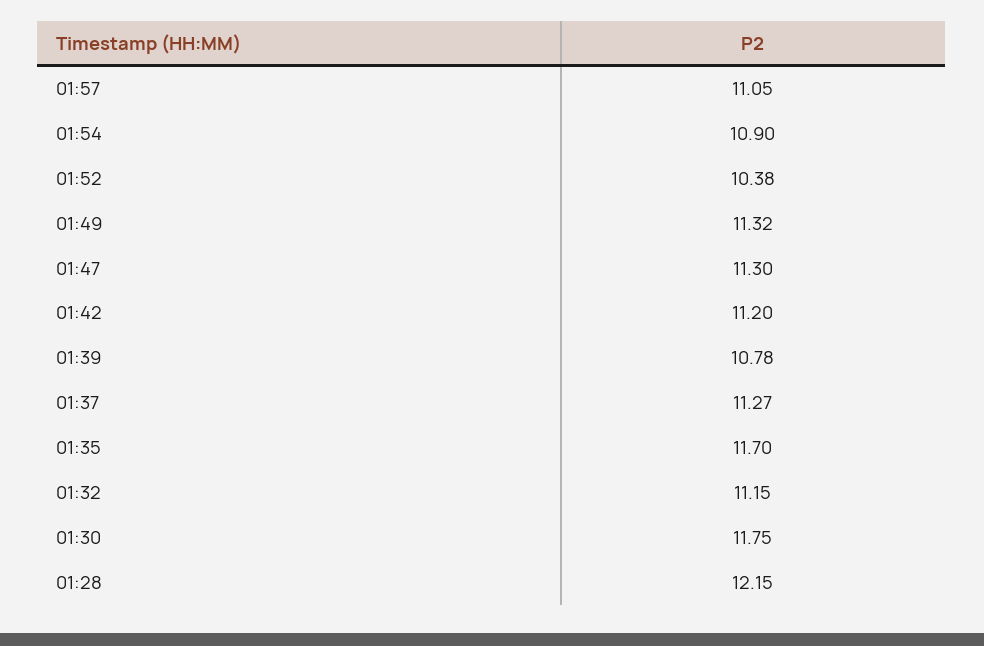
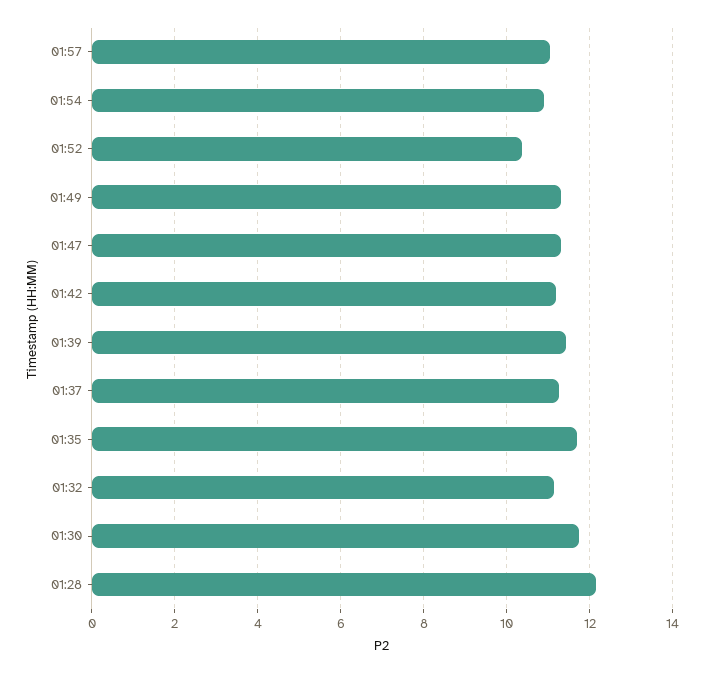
01:39: 10.78 -> 11.4

